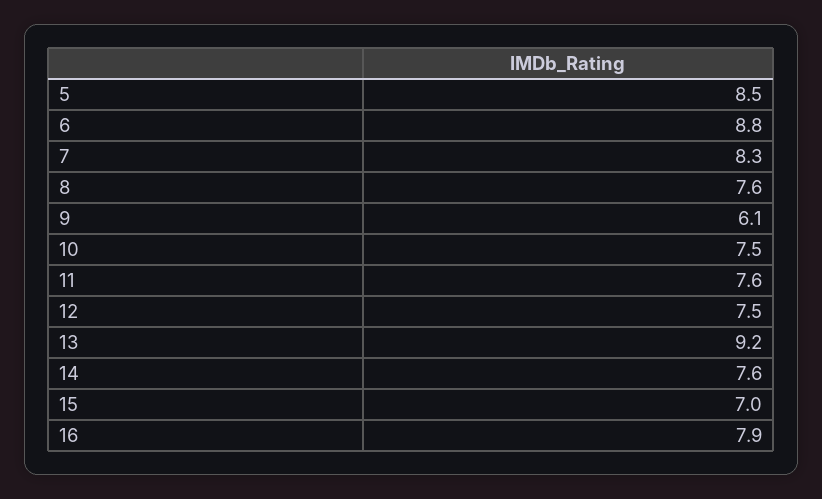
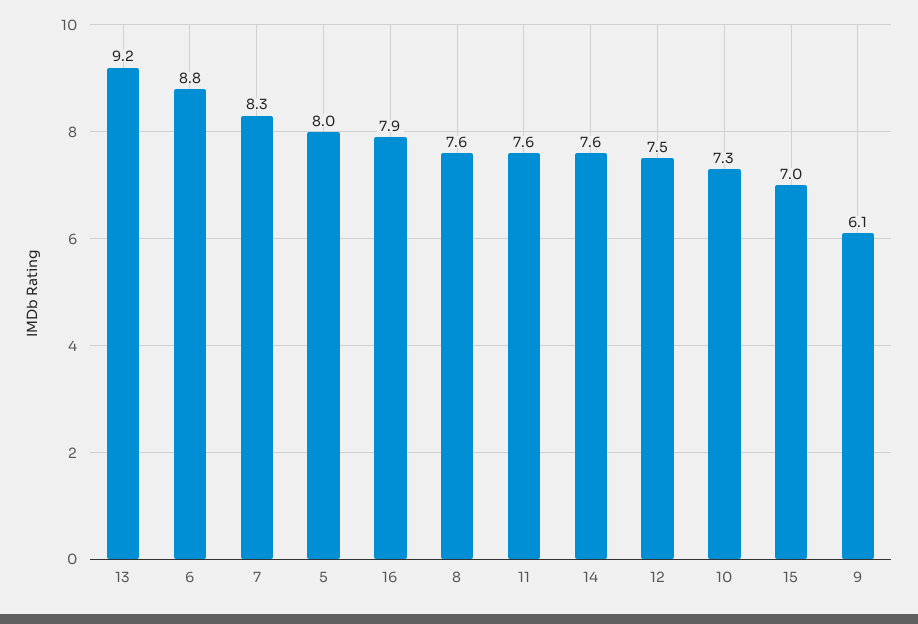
5: 8.5 -> 8
10: 7.5 -> 7.3

